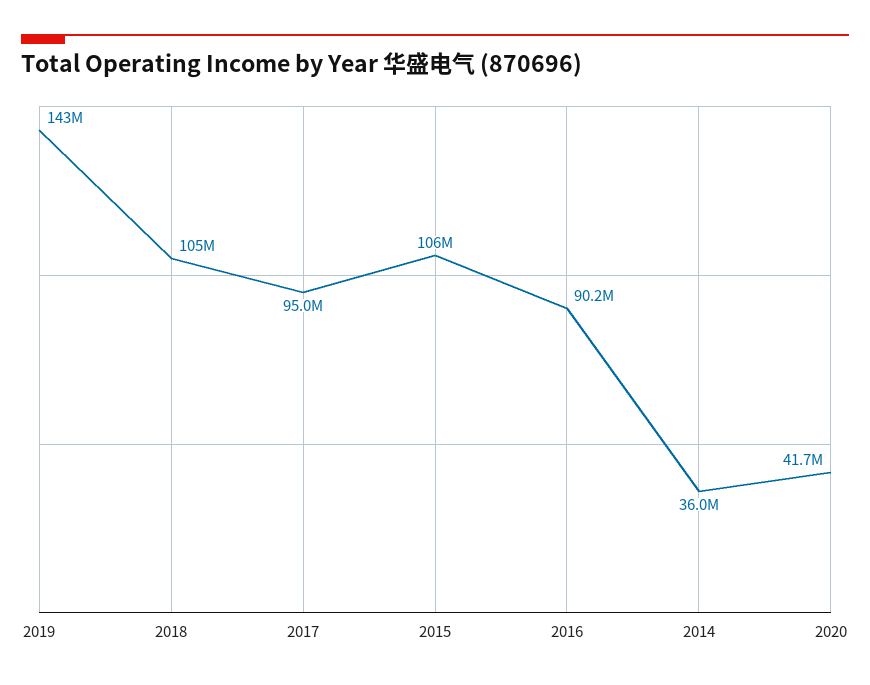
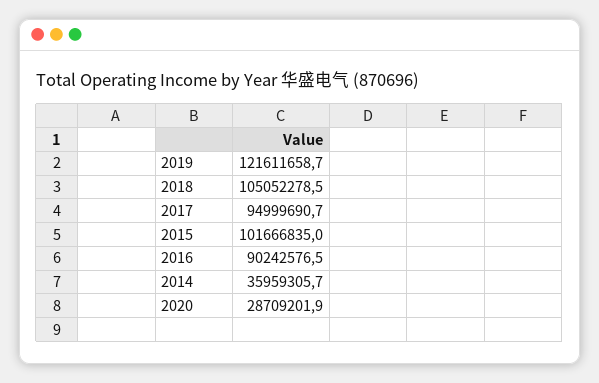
2019: 143000000 -> 121611658.7
2015: 106000000 -> 101666835
2020: 41700000 -> 28709201.9

